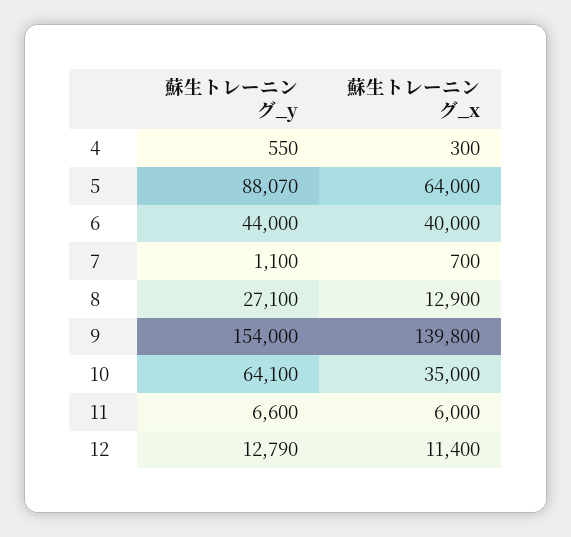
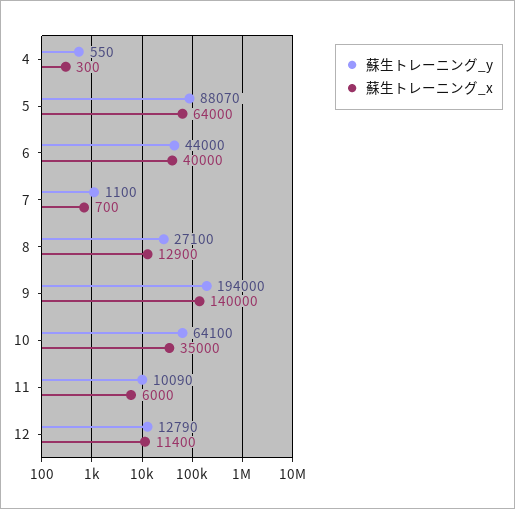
蘇生トレーニング_y, 9: 154000 -> 194000
蘇生トレーニング_x, 9: 139800 -> 140000
蘇生トレーニング_y, 11: 6600 -> 10090

